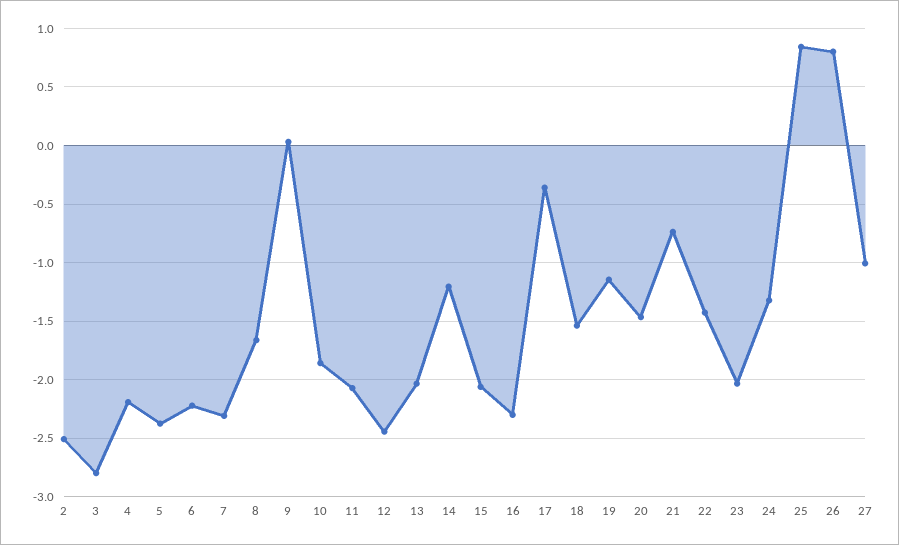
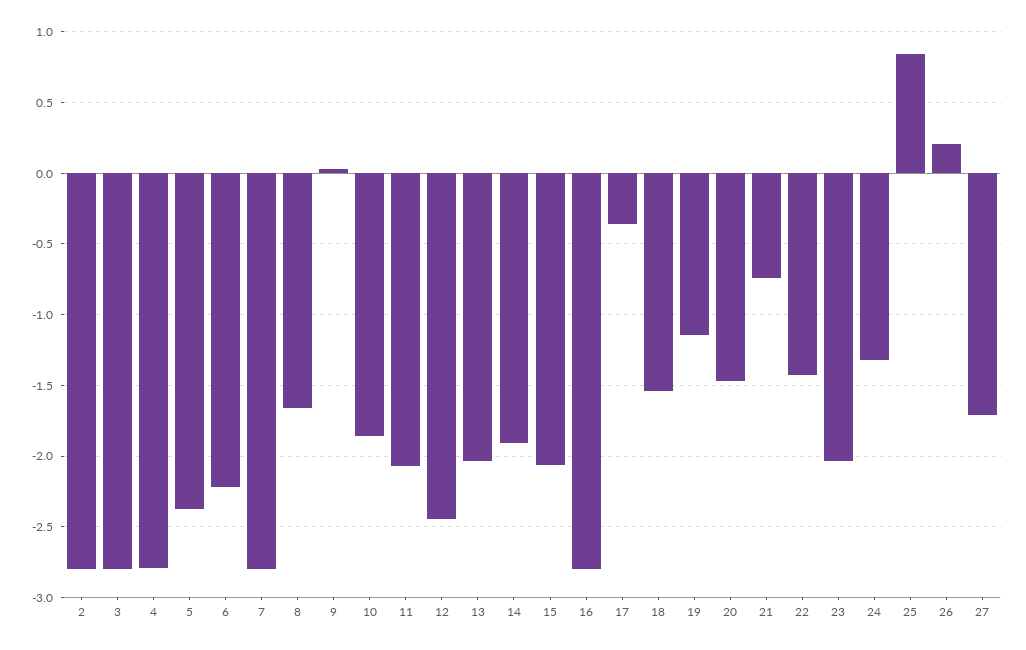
2: -2.5 -> -2.8
4: -2.2 -> -2.8
7: -2.3 -> -2.8
14: -1.2 -> -1.9
16: -2.3 -> -2.8
26: 0.8 -> 0.2
27: -1 -> -1.7

